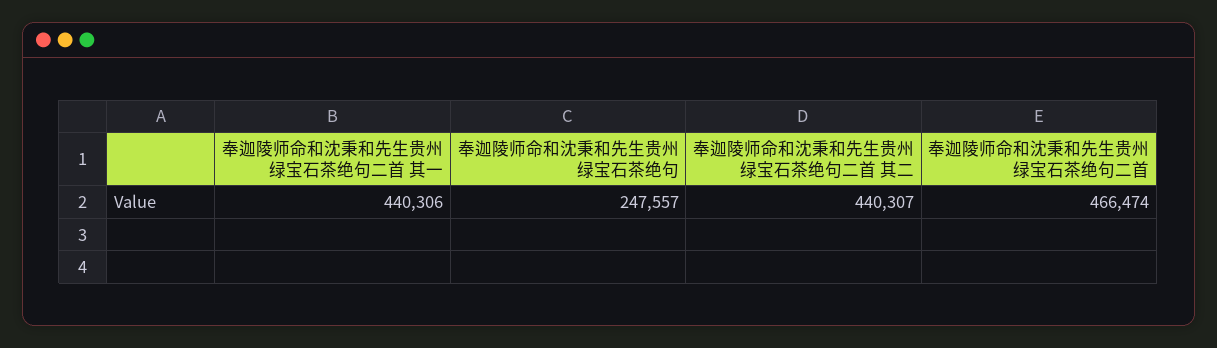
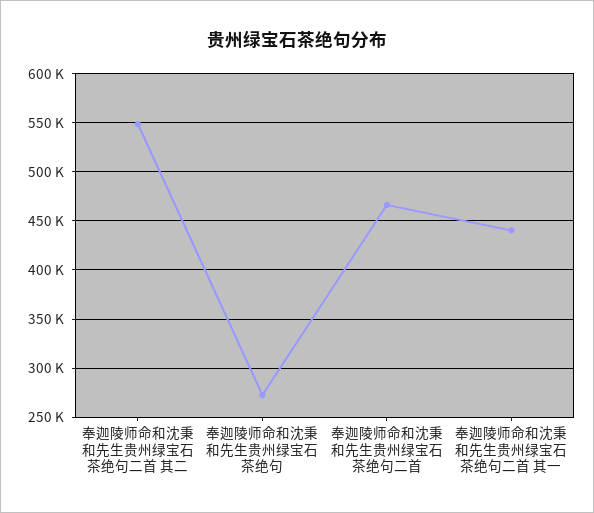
奉迦陵师命和沈秉和先生贵州绿宝石茶绝句: 247557 -> 270000
奉迦陵师命和沈秉和先生贵州绿宝石茶绝句二首 其二: 440307 -> 550000

